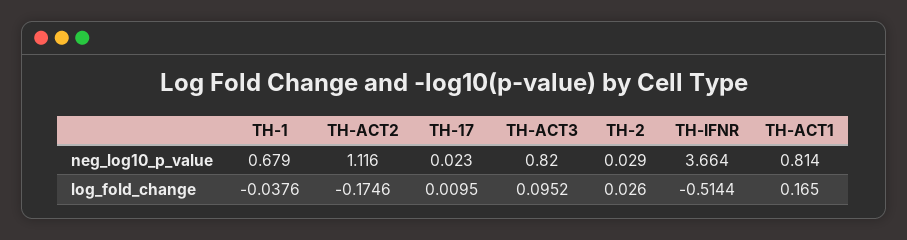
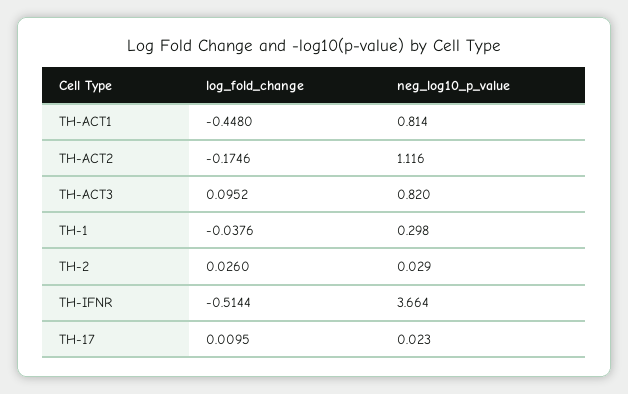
TH-1, neg_log10_p_value: 0.679 -> 0.298
TH-ACT1, log_fold_change: 0.165 -> -0.448

